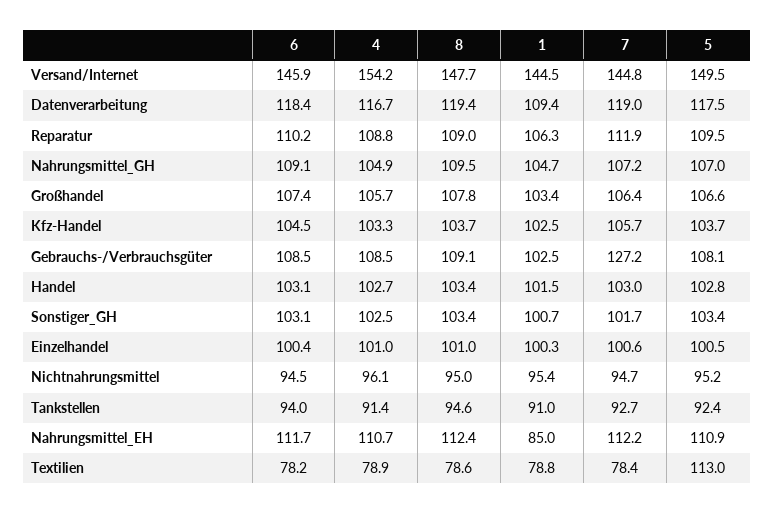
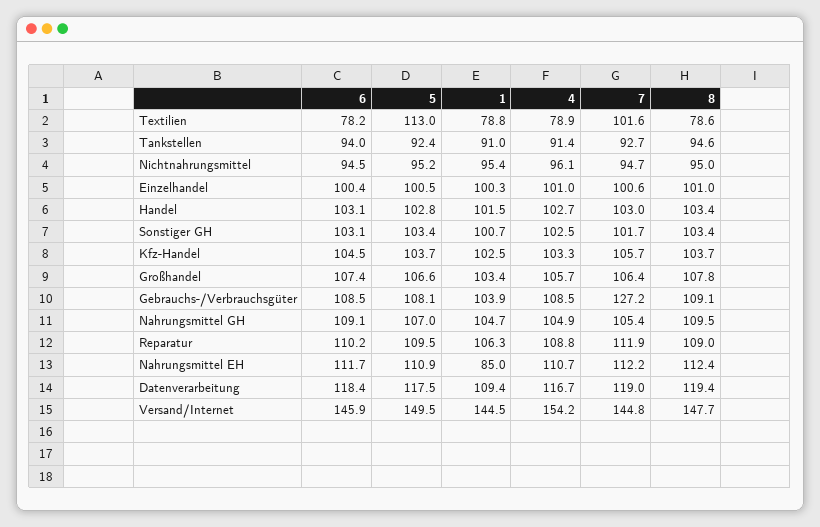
7, Nahrungsmittel_GH: 107.2 -> 105.4
1, Gebrauchs-/Verbrauchsgüter: 102.5 -> 103.9
7, Textilien: 78.4 -> 101.6

